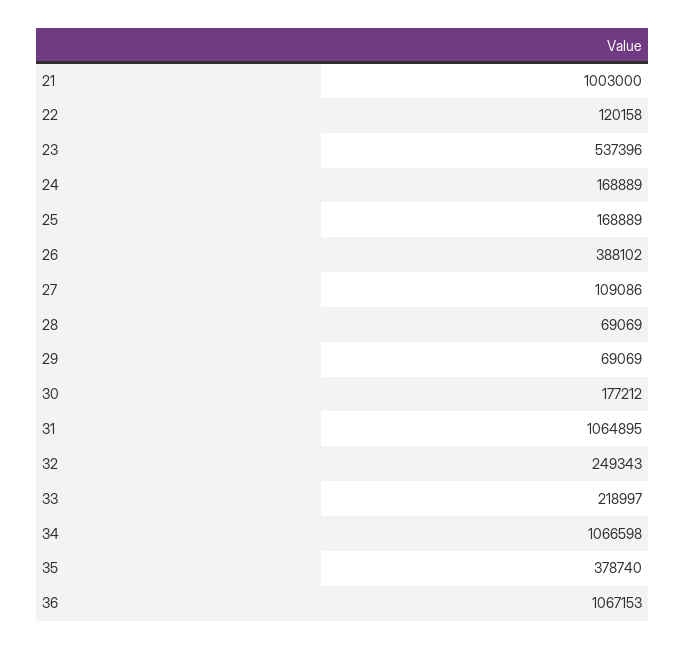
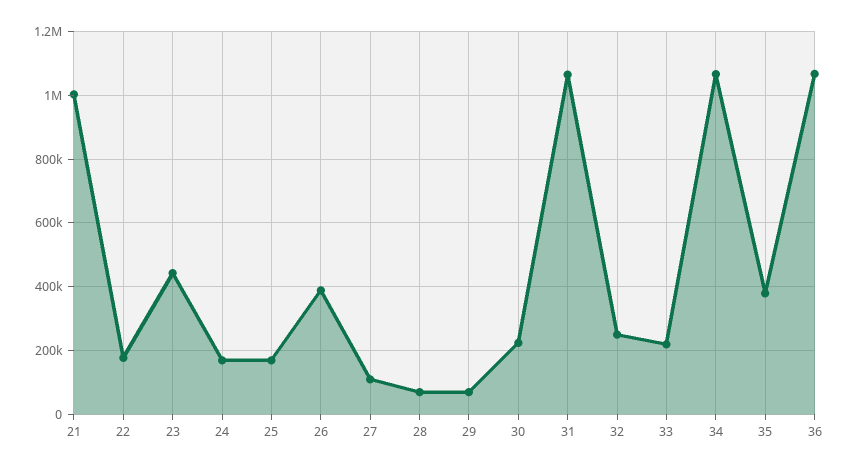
22: 120158 -> 180000
23: 537396 -> 440000
30: 177212 -> 220000

